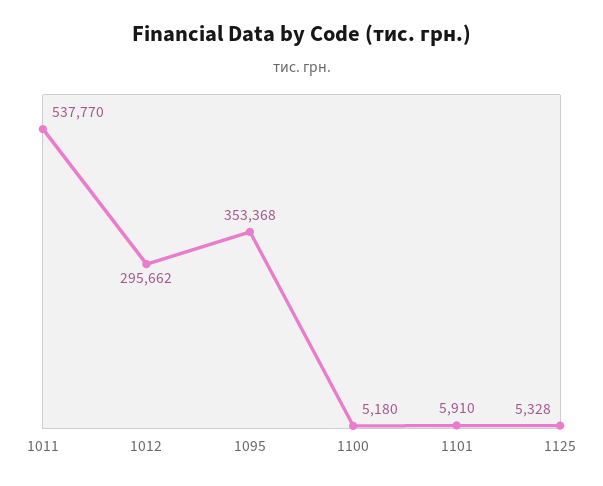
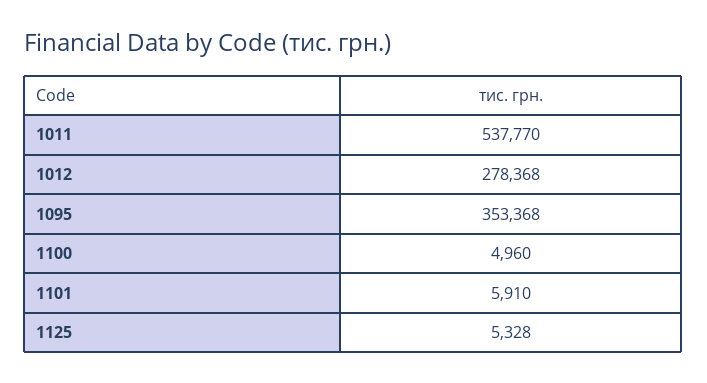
1012: 295662 -> 278368
1100: 5180 -> 4960

